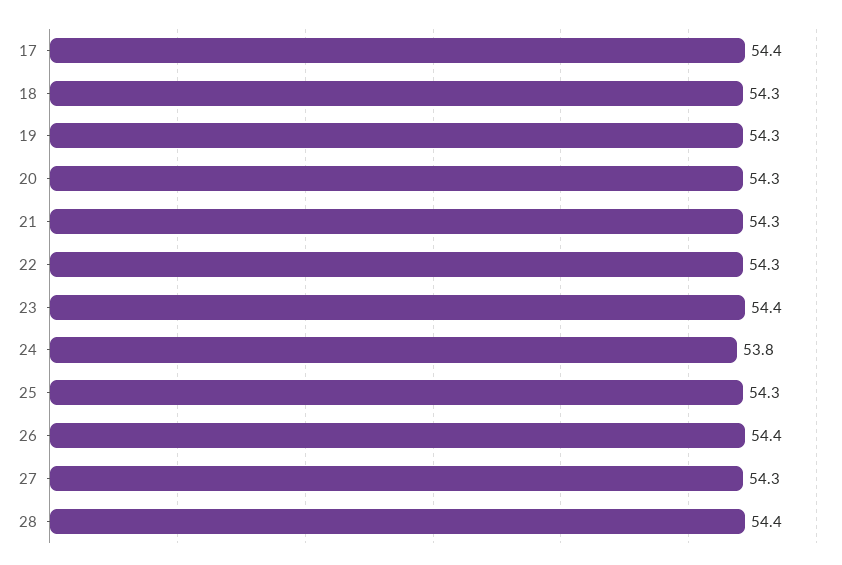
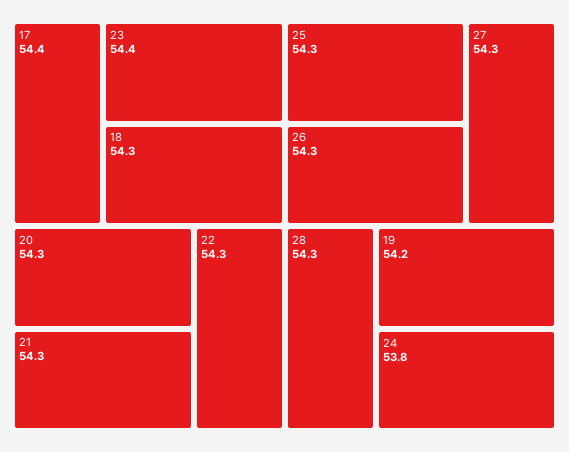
19: 54.3 -> 54.2
26: 54.4 -> 54.3
28: 54.4 -> 54.3

